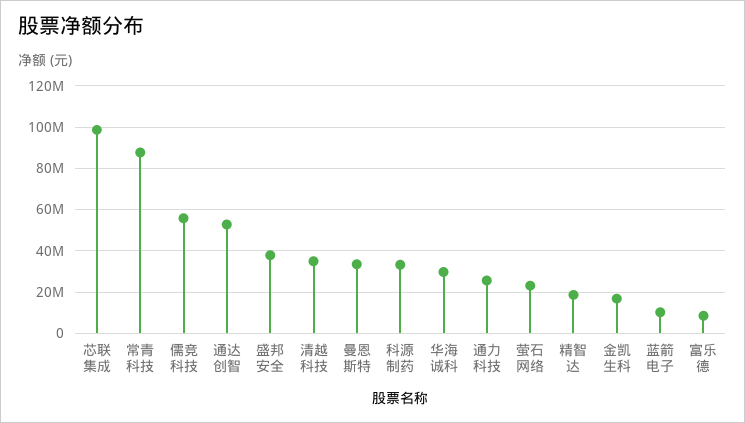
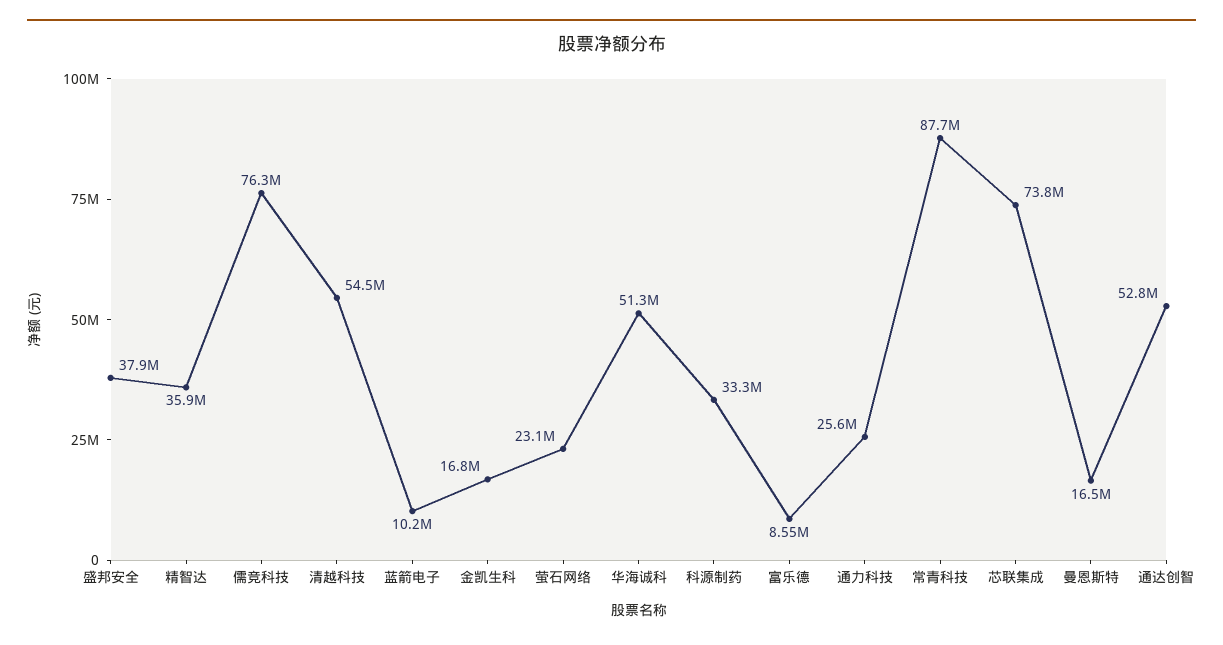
芯联集成: 100000000 -> 73800000
儒竞科技: 55000000 -> 76300000
清越科技: 35000000 -> 54500000
曼恩斯特: 35000000 -> 16500000
华海诚科: 30000000 -> 51300000
精智达: 20000000 -> 35900000

